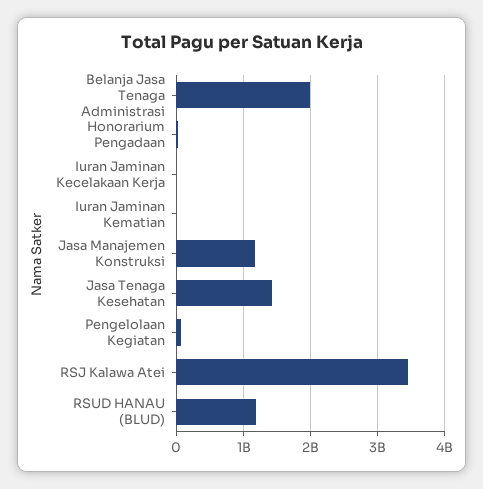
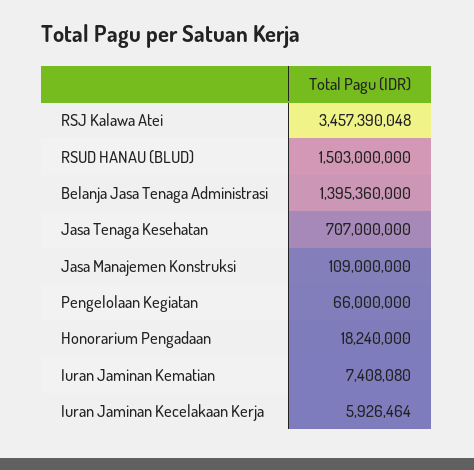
Belanja Jasa Tenaga Administrasi: 2000000000 -> 1395360000
Jasa Manajemen Konstruksi: 1200000000 -> 109000000
Jasa Tenaga Kesehatan: 1400000000 -> 707000000
RSUD HANAU (BLUD): 1200000000 -> 1503000000

